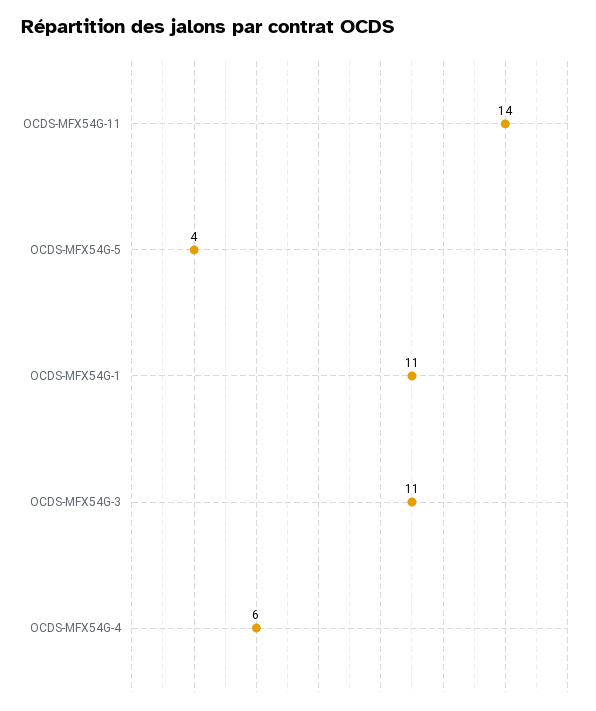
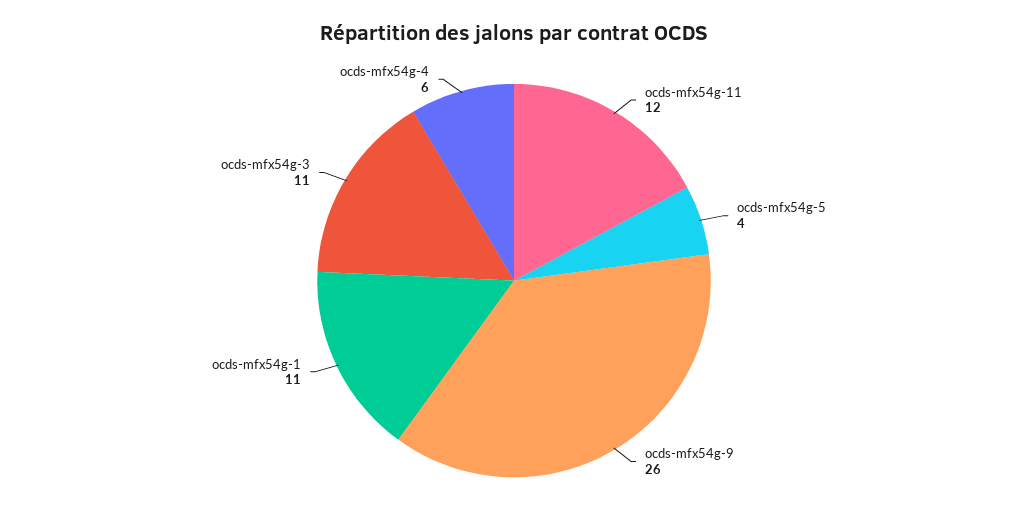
OCDS-MFX54G-11: 14 -> 12
ocds-mfx54g-9: none -> 26

